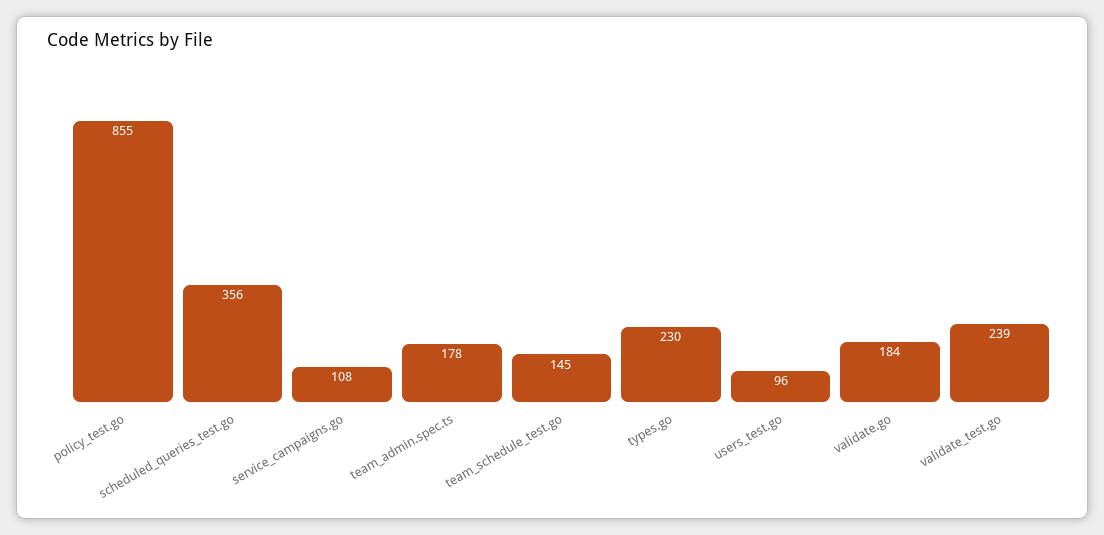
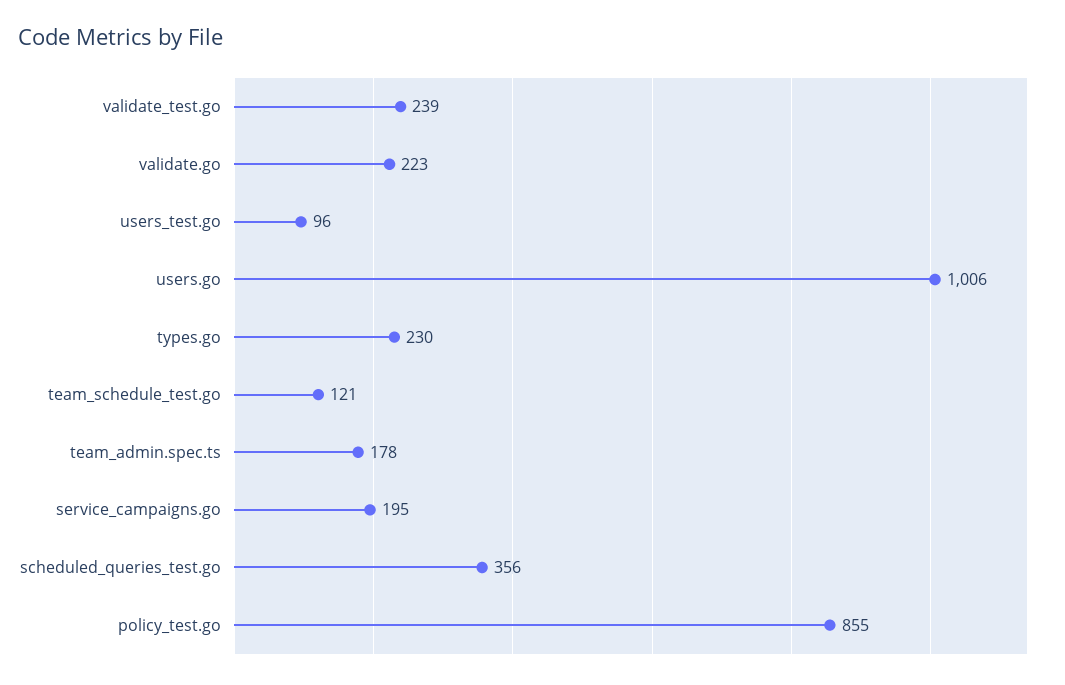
service_campaigns.go: 108 -> 195
team_schedule_test.go: 145 -> 121
validate.go: 184 -> 223
users.go: none -> 1006

